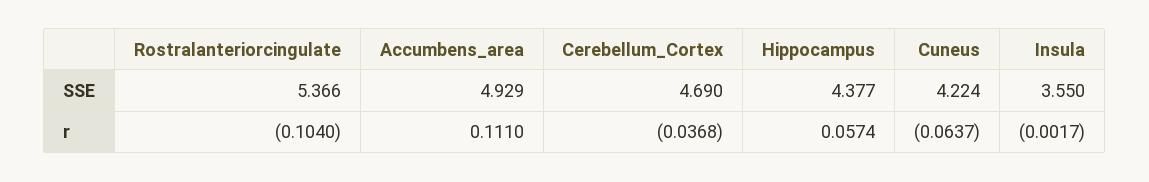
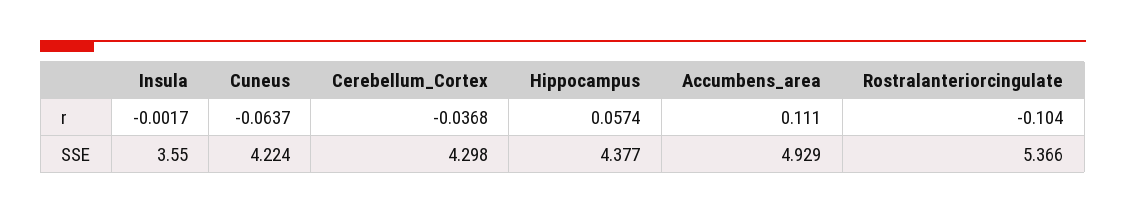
Cerebellum_Cortex, SSE: 4.69 -> 4.298

